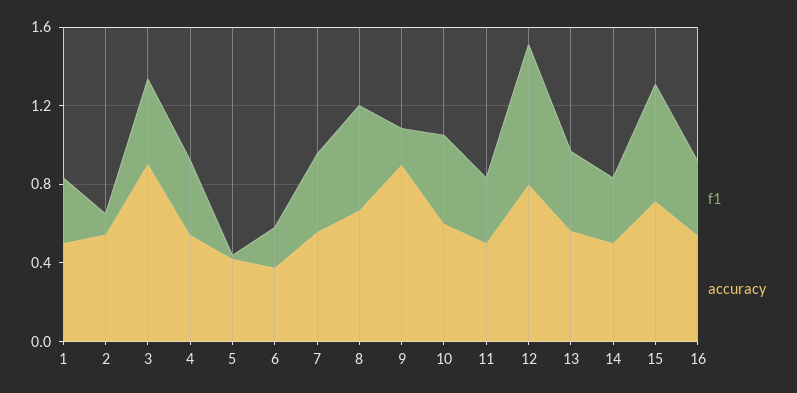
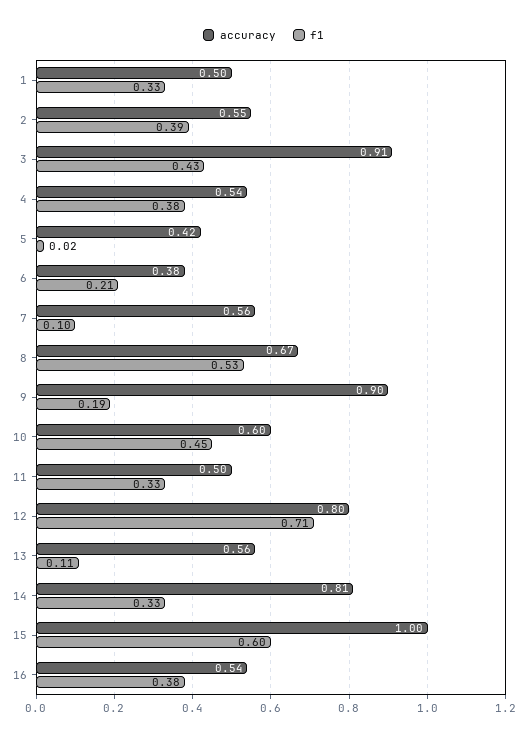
f1, 2: 0.1 -> 0.39
f1, 7: 0.4 -> 0.1
f1, 13: 0.4 -> 0.11
accuracy, 14: 0.5 -> 0.81
accuracy, 15: 0.7 -> 1

